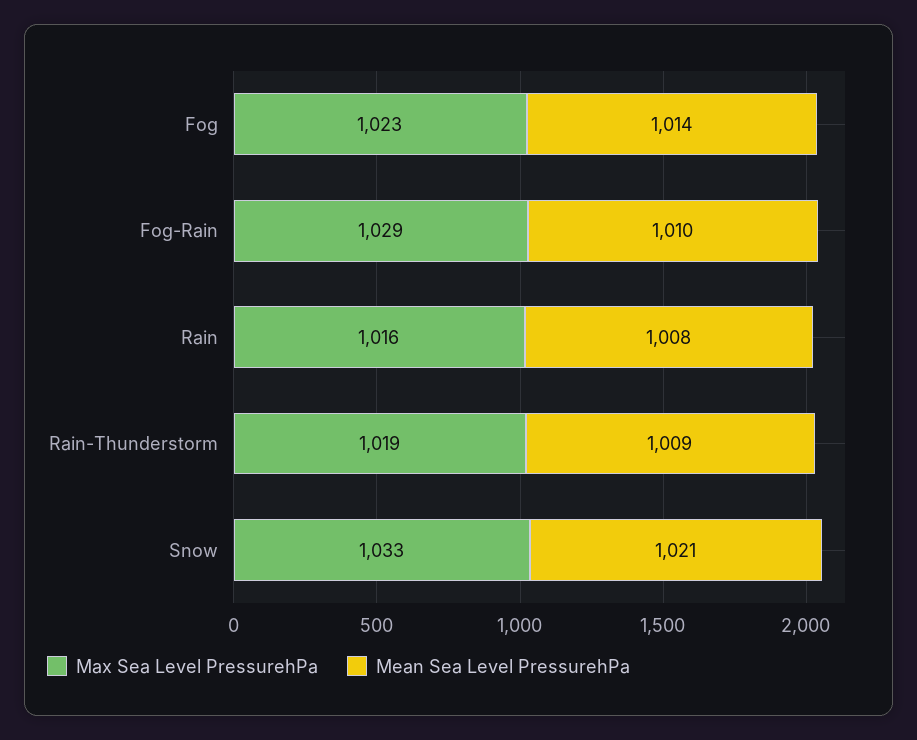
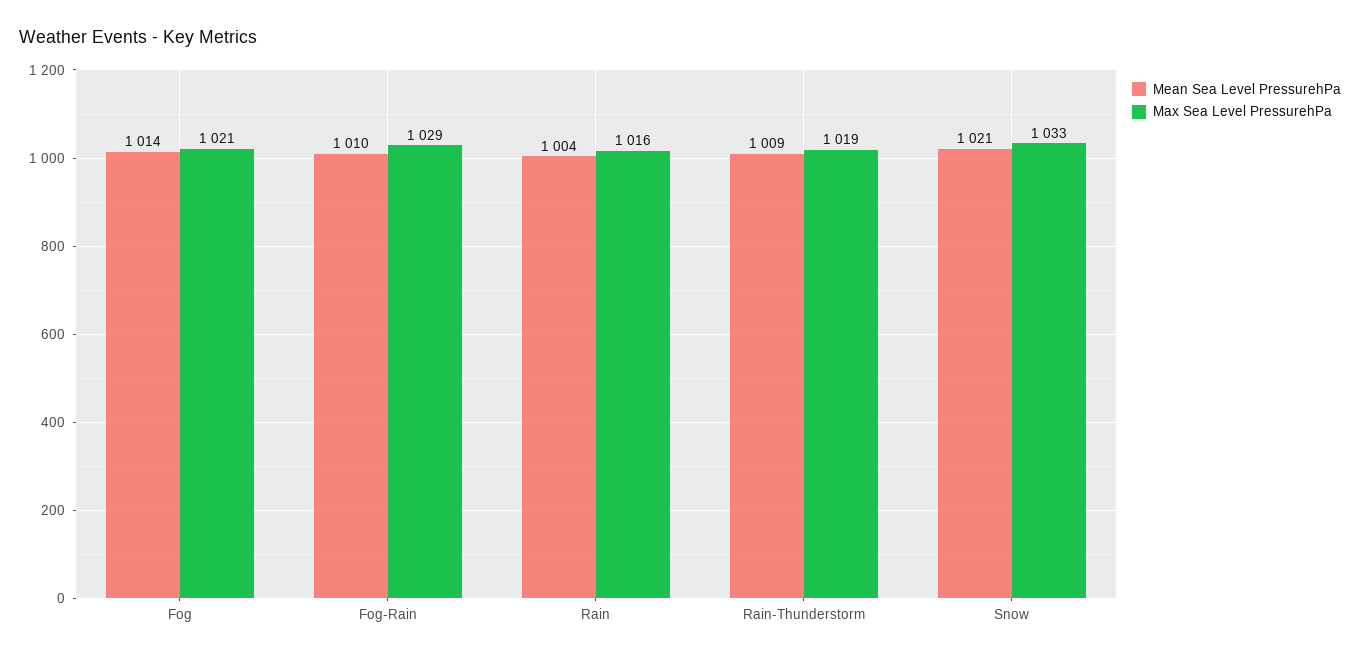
Max Sea Level PressurehPa, Fog: 1023 -> 1021
Mean Sea Level PressurehPa, Rain: 1008 -> 1004

